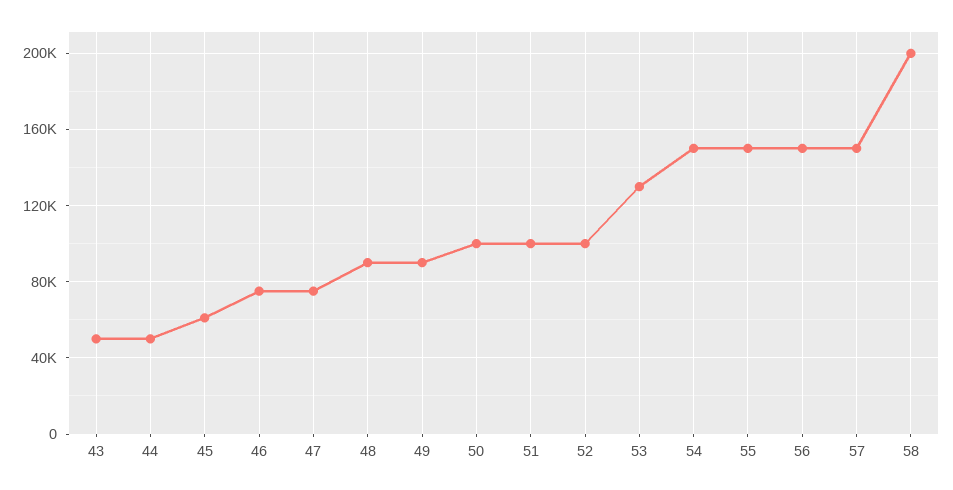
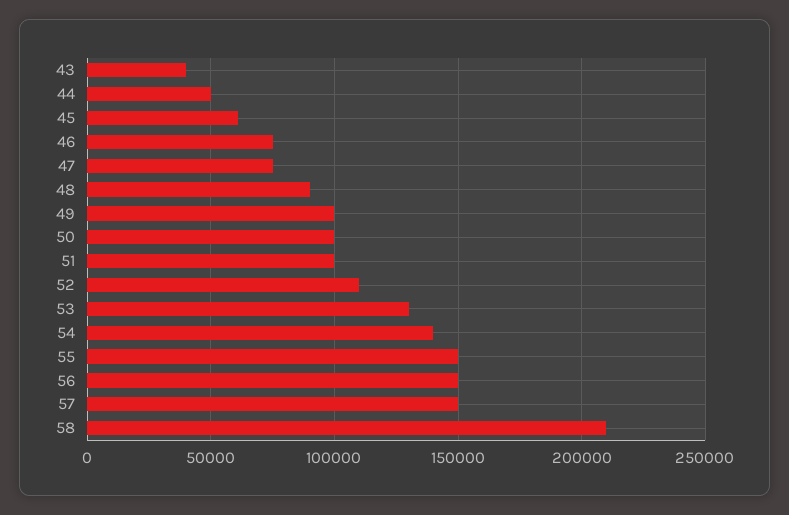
43: 50000 -> 40000
49: 90000 -> 100000
52: 100000 -> 110000
54: 150000 -> 140000
58: 200000 -> 210000

